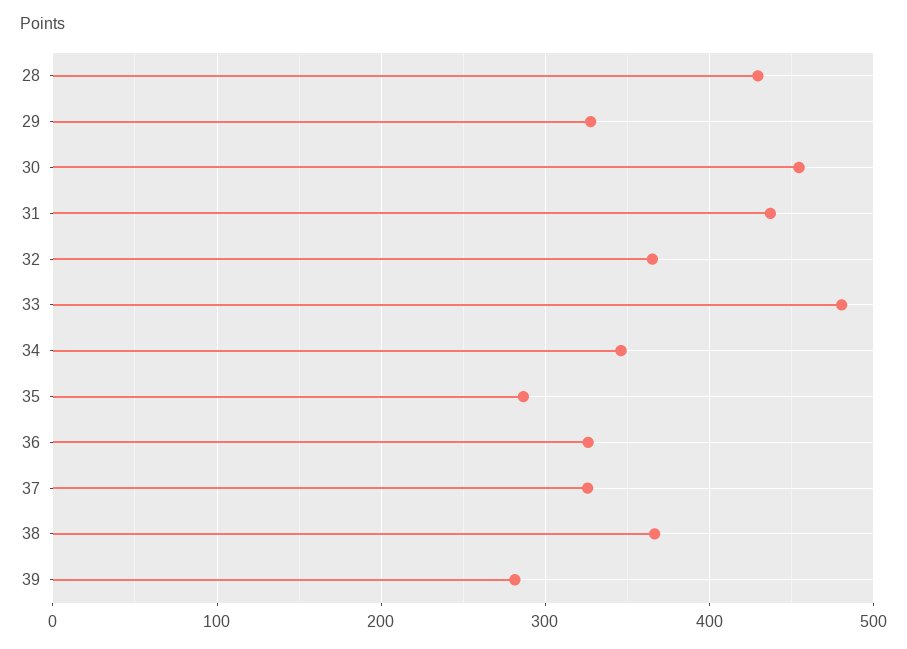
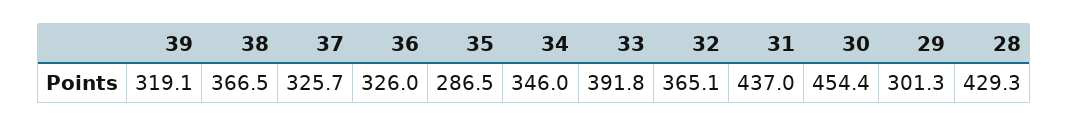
29: 330 -> 301.3
33: 480 -> 391.8
39: 280 -> 319.1

